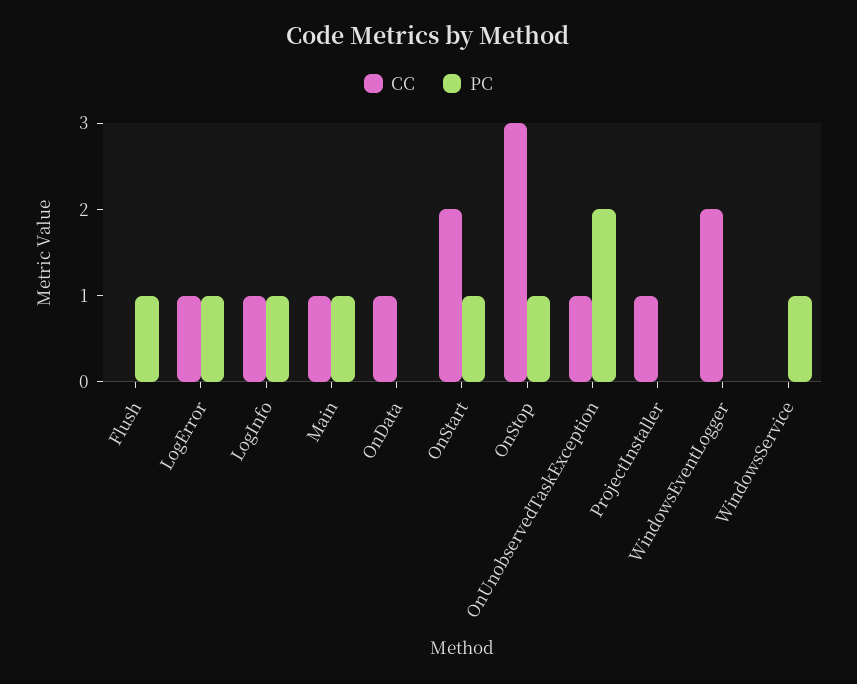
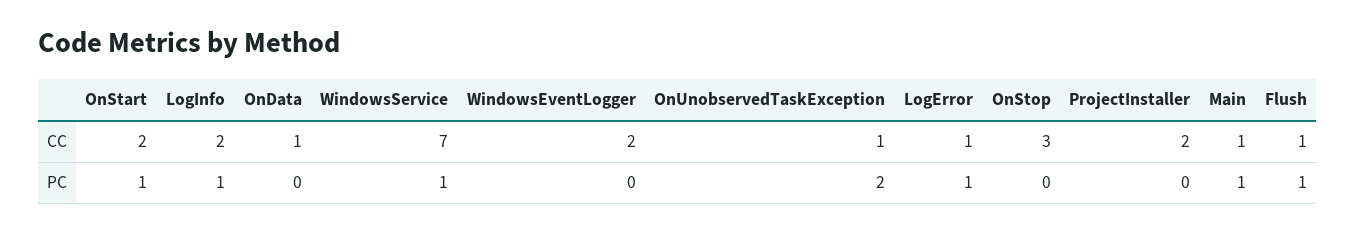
CC, Flush: 0 -> 1
CC, LogInfo: 1 -> 2
PC, OnStop: 1 -> 0
CC, ProjectInstaller: 1 -> 2
CC, WindowsService: 0 -> 7

